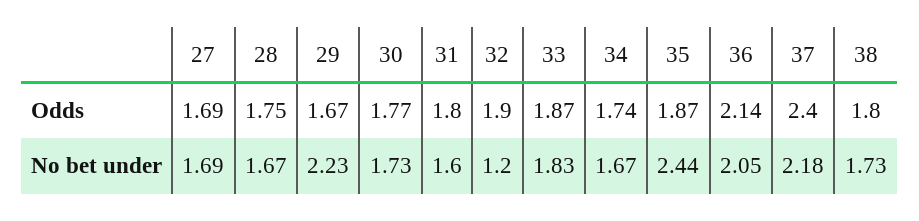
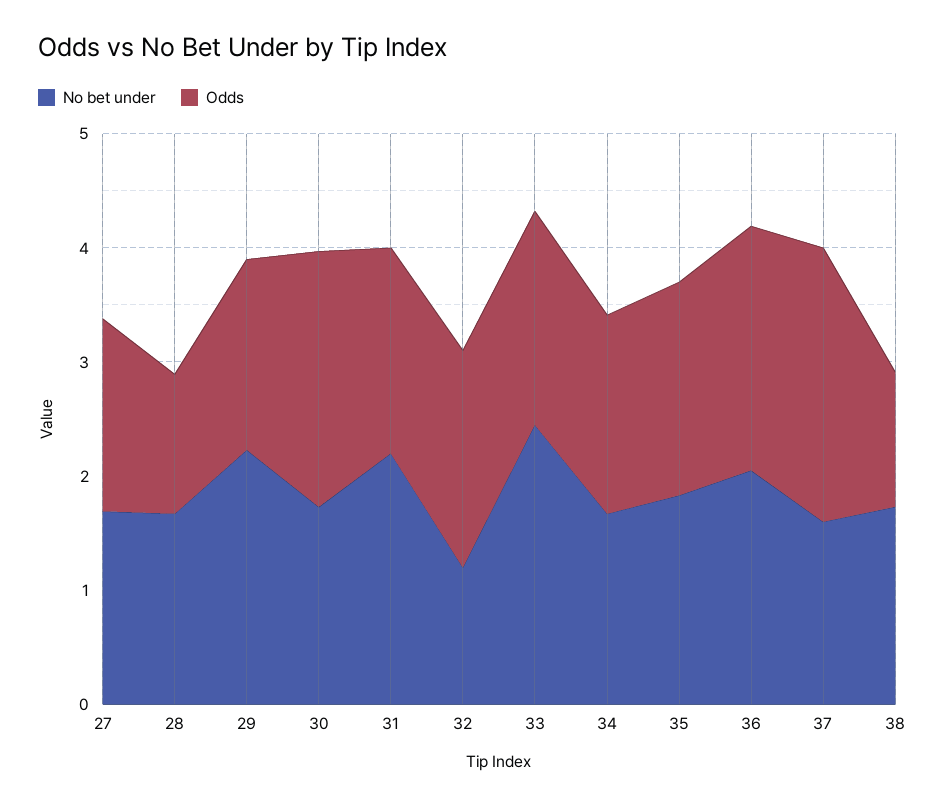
Odds, 28: 1.75 -> 1.2
Odds, 30: 1.77 -> 2.2
Odds, 38: 1.8 -> 1.2
No bet under, 31: 1.6 -> 2.2
No bet under, 33: 1.83 -> 2.4
No bet under, 35: 2.44 -> 1.8
No bet under, 37: 2.18 -> 1.6

